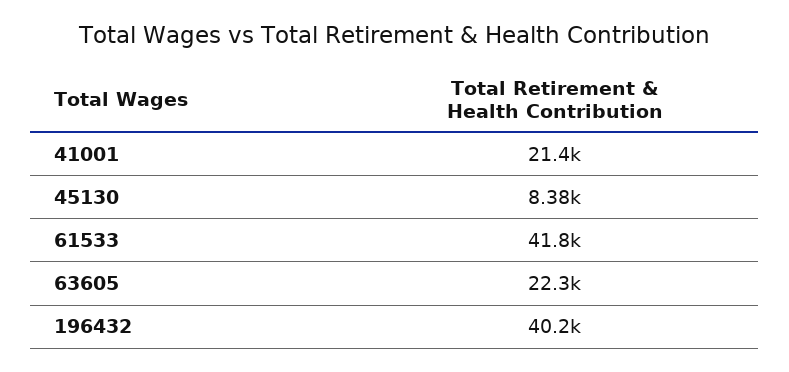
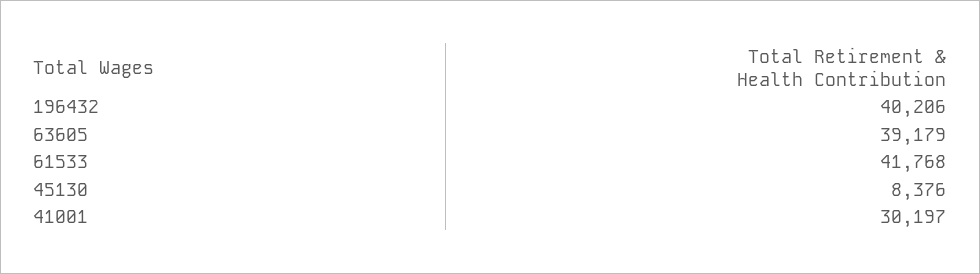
41001: 21400 -> 30197
63605: 22300 -> 39179

